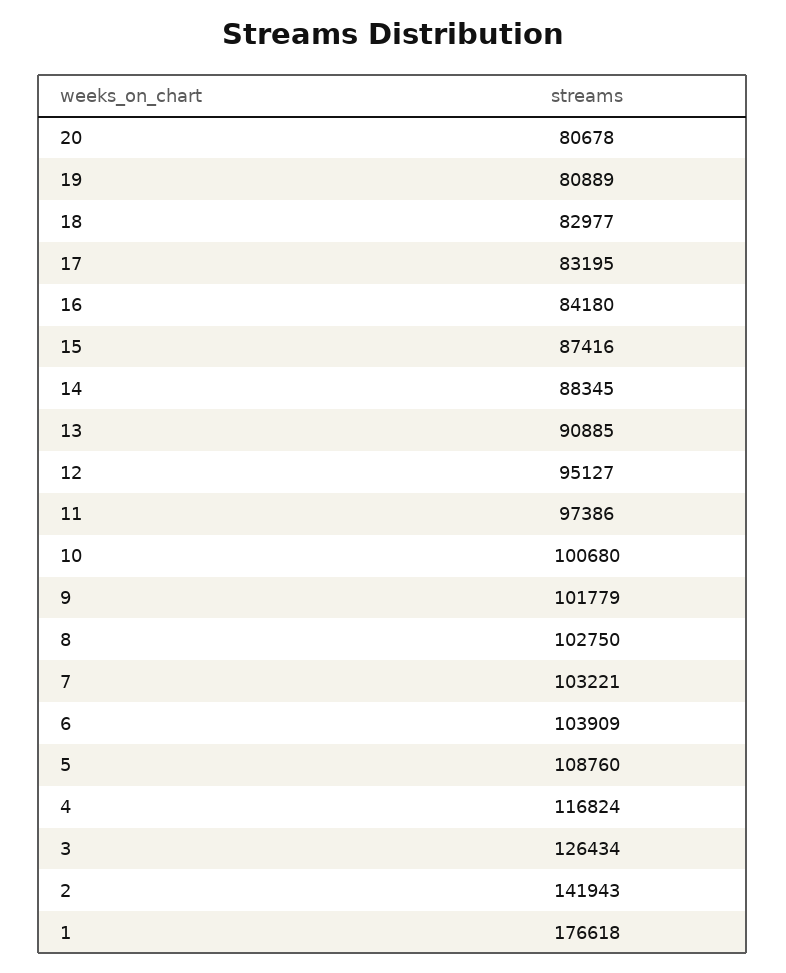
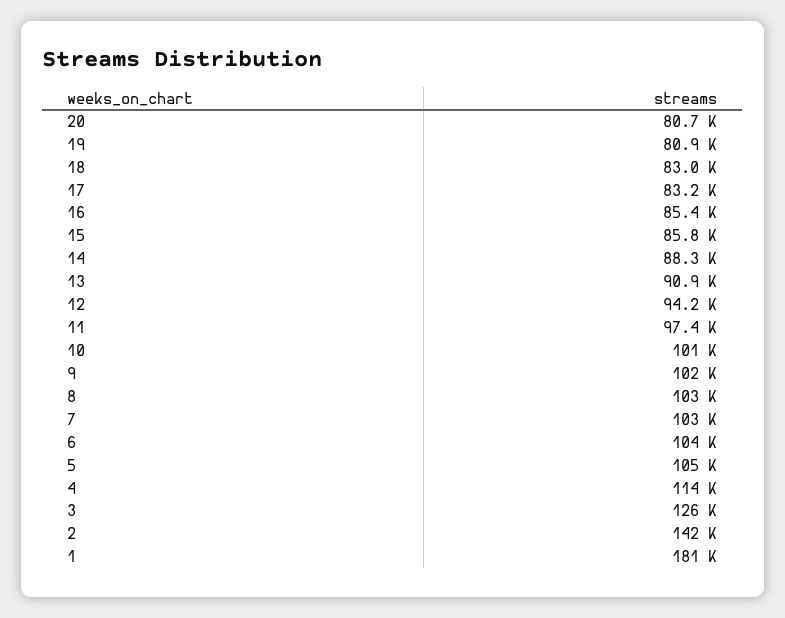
16: 84180 -> 85400
15: 87416 -> 85800
12: 95127 -> 94200
5: 108760 -> 105000
4: 116824 -> 114000
1: 176618 -> 181000

